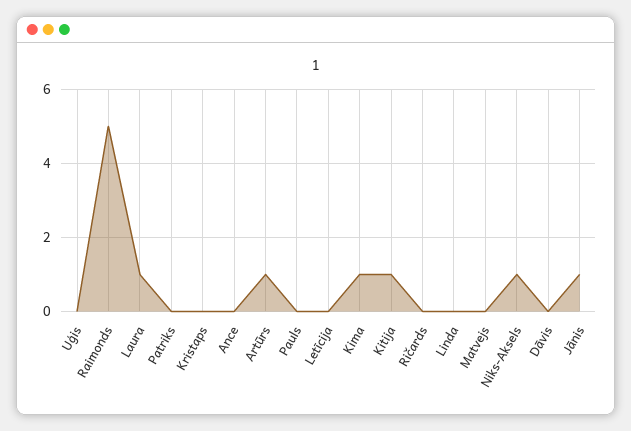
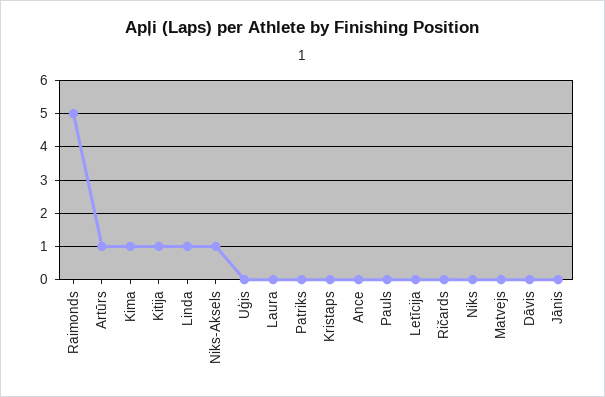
Laura: 1 -> 0
Linda: 0 -> 1
Jānis: 1 -> 0
Niks: none -> 0

